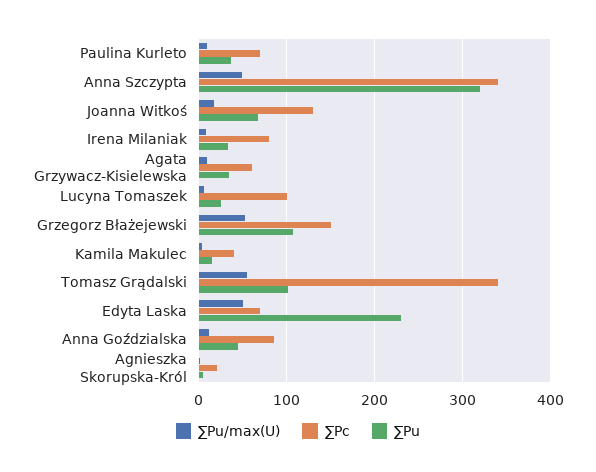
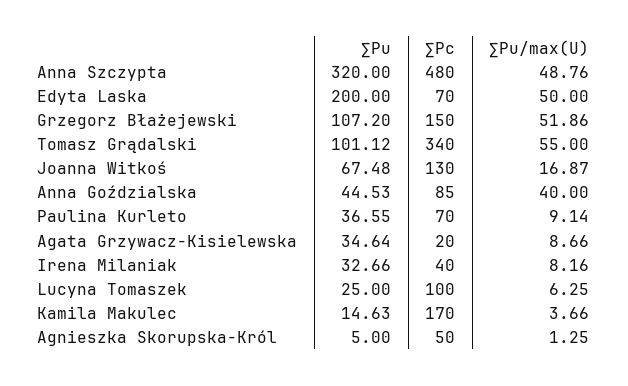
∑Pc, Anna Szczypta: 340 -> 480
∑Pc, Irena Milaniak: 80 -> 40
∑Pc, Agata Grzywacz-Kisielewska: 60 -> 20
∑Pc, Kamila Makulec: 40 -> 170
∑Pu, Edyta Laska: 230 -> 200
∑Pu/max(U), Anna Goździalska: 10 -> 40
∑Pc, Agnieszka Skorupska-Król: 20 -> 50

